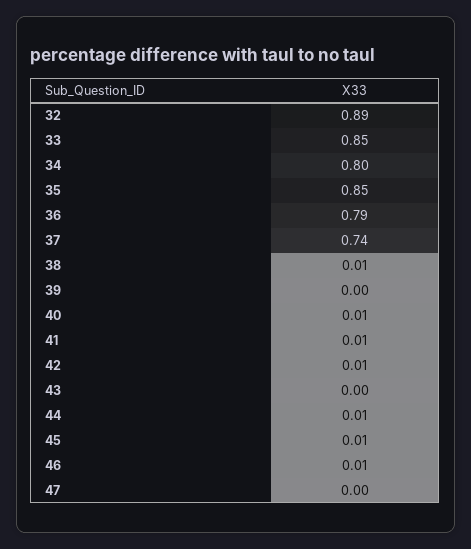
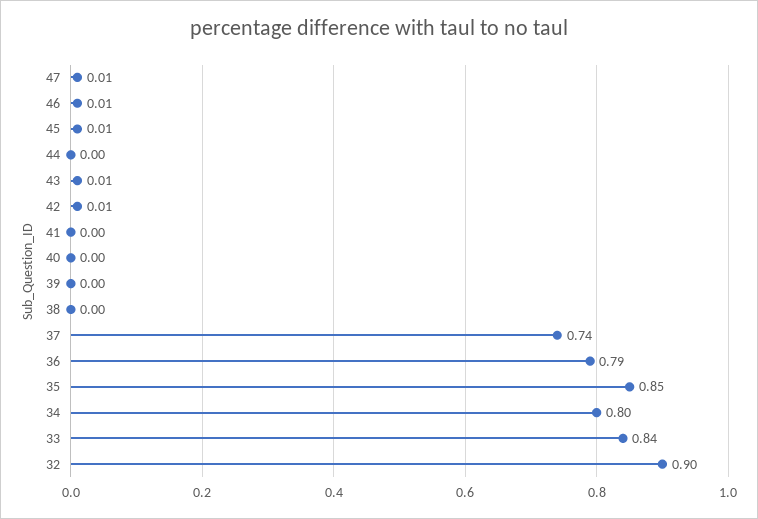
32: 0.89 -> 0.9
33: 0.85 -> 0.84
38: 0.01 -> 0
40: 0.01 -> 0
41: 0.01 -> 0
43: 0 -> 0.01
44: 0.01 -> 0
47: 0 -> 0.01

